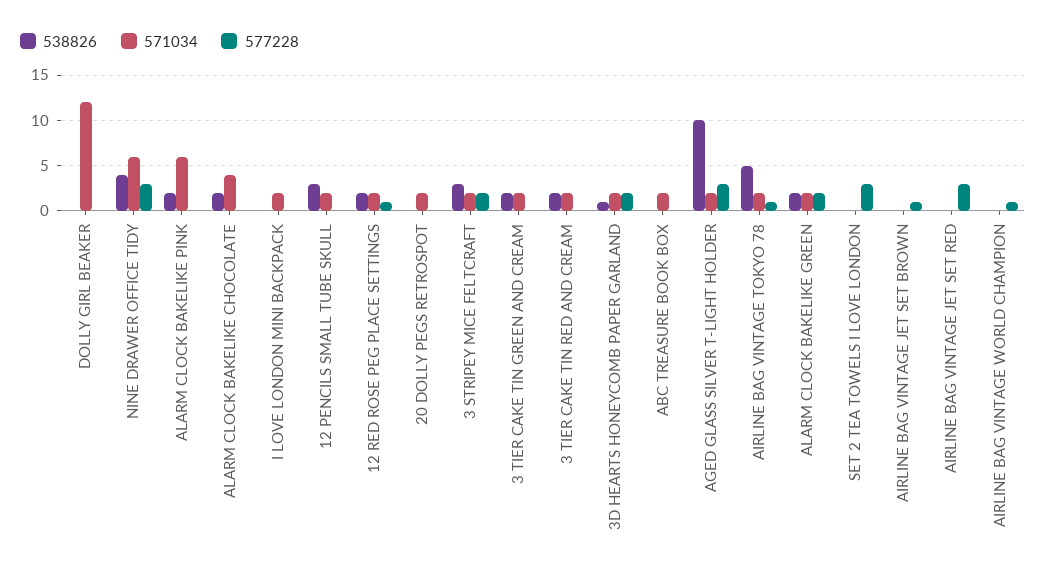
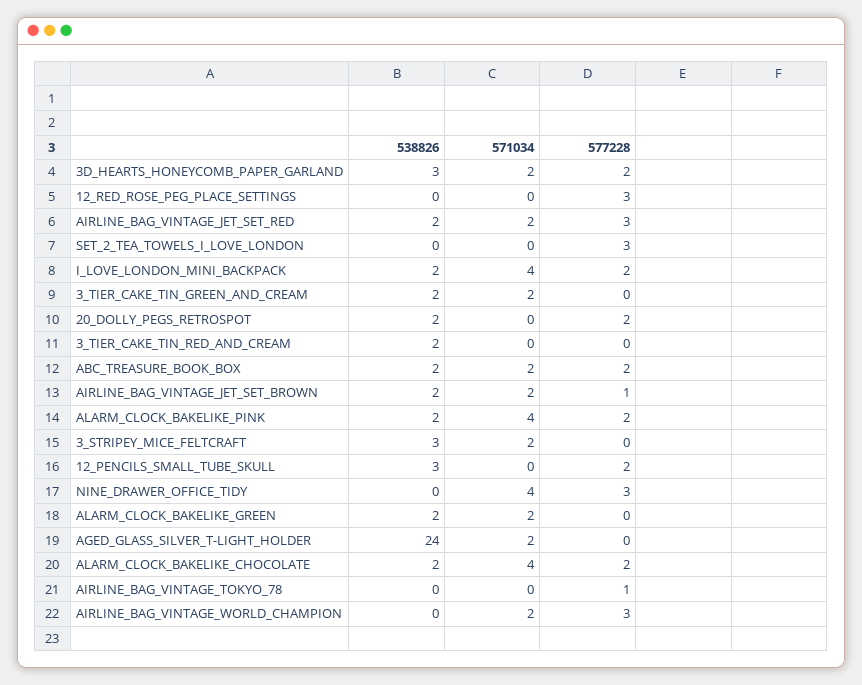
538826, DOLLY GIRL BEAKER: 0 -> none
571034, DOLLY GIRL BEAKER: 12 -> none
577228, DOLLY GIRL BEAKER: 0 -> none
538826, NINE DRAWER OFFICE TIDY: 4 -> 0
571034, NINE DRAWER OFFICE TIDY: 6 -> 4
571034, ALARM CLOCK BAKELIKE PINK: 6 -> 4
577228, ALARM CLOCK BAKELIKE PINK: 0 -> 2
577228, ALARM CLOCK BAKELIKE CHOCOLATE: 0 -> 2
538826, I LOVE LONDON MINI BACKPACK: 0 -> 2
571034, I LOVE LONDON MINI BACKPACK: 2 -> 4
577228, I LOVE LONDON MINI BACKPACK: 0 -> 2
571034, 12 PENCILS SMALL TUBE SKULL: 2 -> 0
577228, 12 PENCILS SMALL TUBE SKULL: 0 -> 2
538826, 12 RED ROSE PEG PLACE SETTINGS: 2 -> 0
571034, 12 RED ROSE PEG PLACE SETTINGS: 2 -> 0
577228, 12 RED ROSE PEG PLACE SETTINGS: 1 -> 3
538826, 20 DOLLY PEGS RETROSPOT: 0 -> 2
571034, 20 DOLLY PEGS RETROSPOT: 2 -> 0
577228, 20 DOLLY PEGS RETROSPOT: 0 -> 2
577228, 3 STRIPEY MICE FELTCRAFT: 2 -> 0
571034, 3 TIER CAKE TIN RED AND CREAM: 2 -> 0
538826, 3D HEARTS HONEYCOMB PAPER GARLAND: 1 -> 3
538826, ABC TREASURE BOOK BOX: 0 -> 2
577228, ABC TREASURE BOOK BOX: 0 -> 2
538826, AGED GLASS SILVER T-LIGHT HOLDER: 10 -> 24
577228, AGED GLASS SILVER T-LIGHT HOLDER: 3 -> 0
538826, AIRLINE BAG VINTAGE TOKYO 78: 5 -> 0
571034, AIRLINE BAG VINTAGE TOKYO 78: 2 -> 0
577228, ALARM CLOCK BAKELIKE GREEN: 2 -> 0
538826, AIRLINE BAG VINTAGE JET SET BROWN: 0 -> 2
571034, AIRLINE BAG VINTAGE JET SET BROWN: 0 -> 2
538826, AIRLINE BAG VINTAGE JET SET RED: 0 -> 2
571034, AIRLINE BAG VINTAGE JET SET RED: 0 -> 2
571034, AIRLINE BAG VINTAGE WORLD CHAMPION: 0 -> 2
577228, AIRLINE BAG VINTAGE WORLD CHAMPION: 1 -> 3

